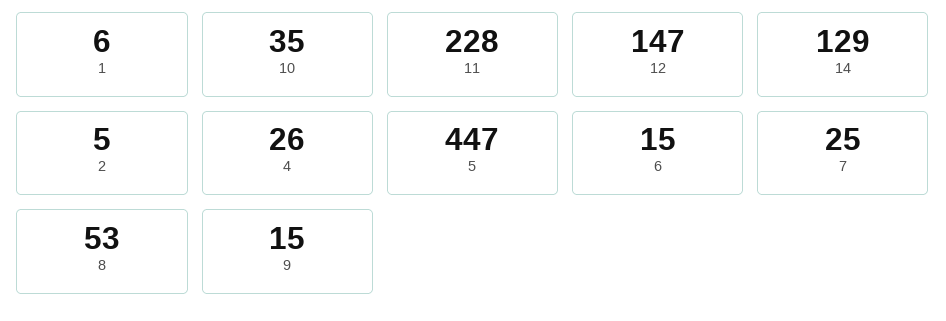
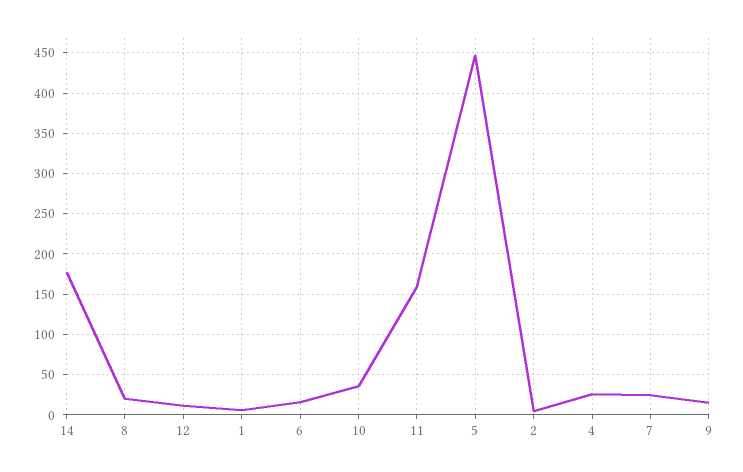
11: 228 -> 160
12: 147 -> 10
14: 129 -> 180
8: 53 -> 20

